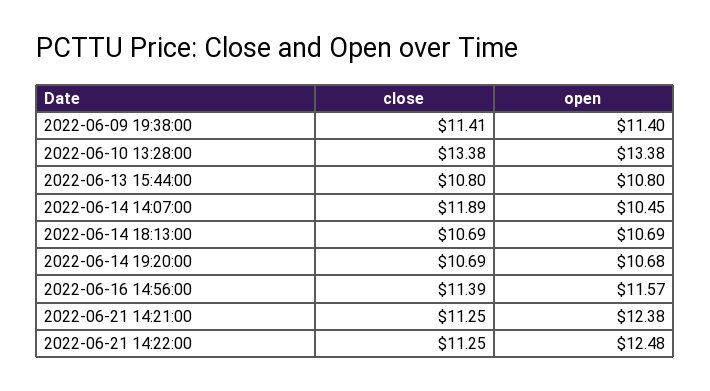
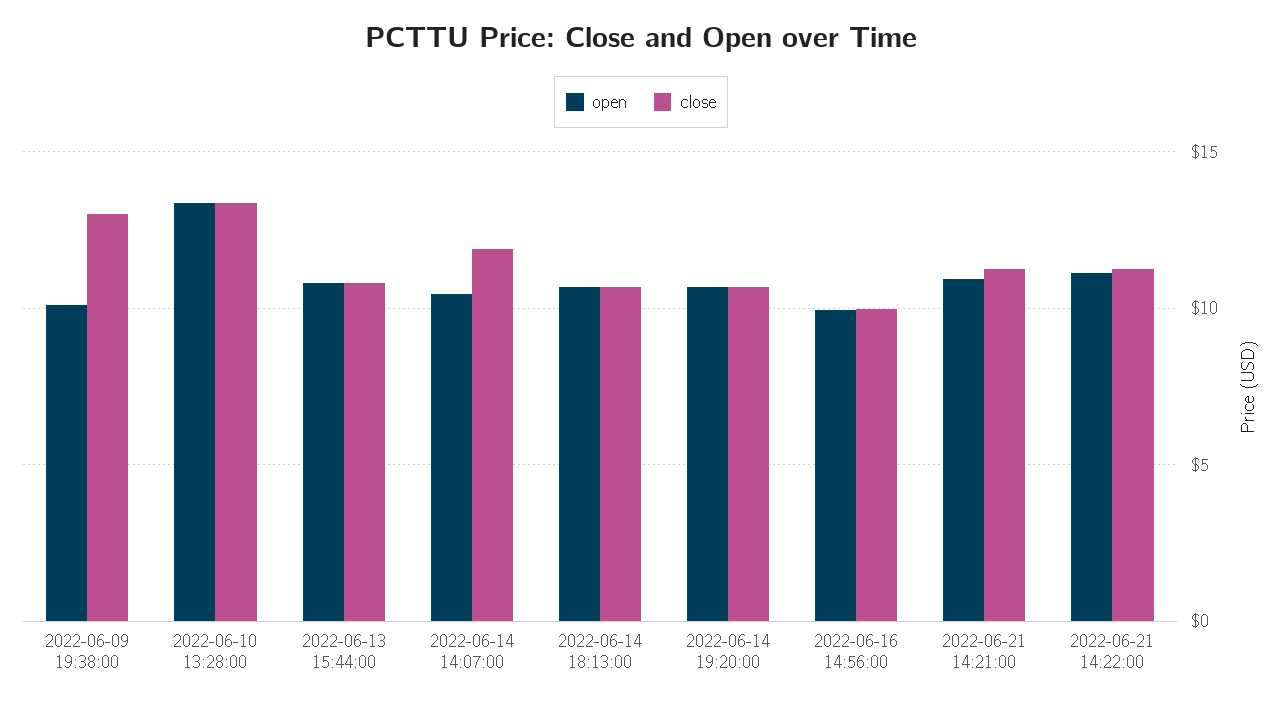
close, 2022-06-09 19:38:00: 11.41 -> 13
open, 2022-06-09 19:38:00: 11.4 -> 10
close, 2022-06-16 14:56:00: 11.39 -> 10
open, 2022-06-16 14:56:00: 11.57 -> 10
open, 2022-06-21 14:21:00: 12.38 -> 11
open, 2022-06-21 14:22:00: 12.48 -> 11

